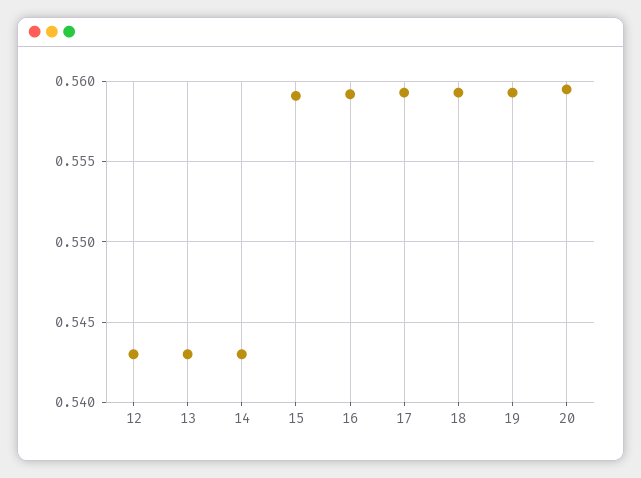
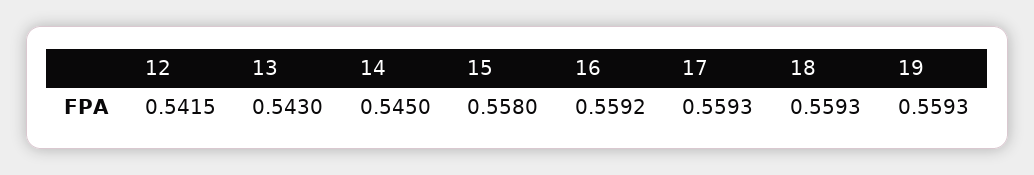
12: 0.543 -> 0.5415
14: 0.543 -> 0.545
15: 0.559 -> 0.558
20: 0.5595 -> none

